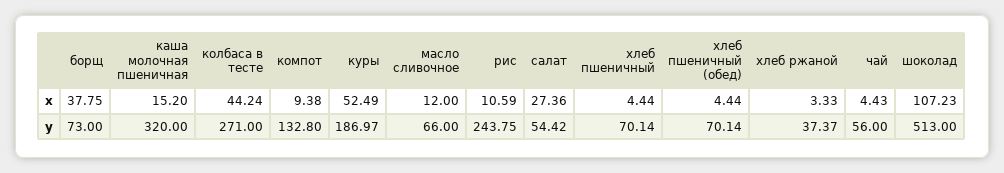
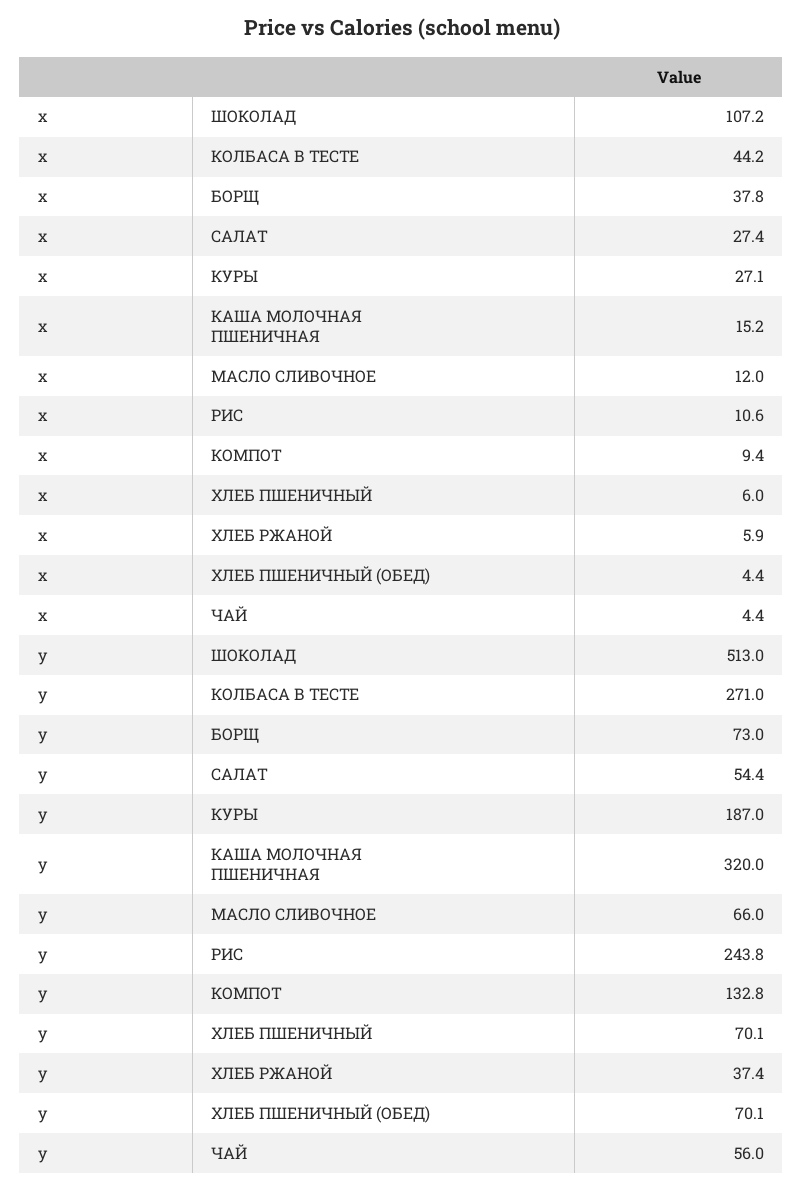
куры, x: 52.49 -> 27.1
хлеб пшеничный, x: 4.44 -> 6
хлеб ржаной, x: 3.33 -> 5.9

